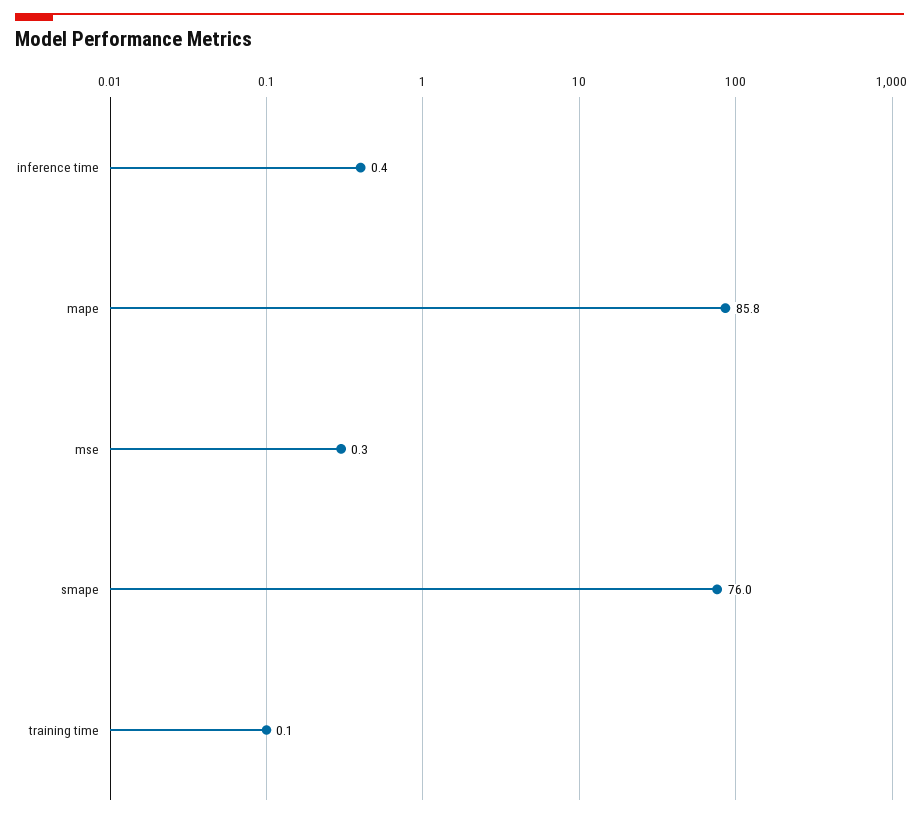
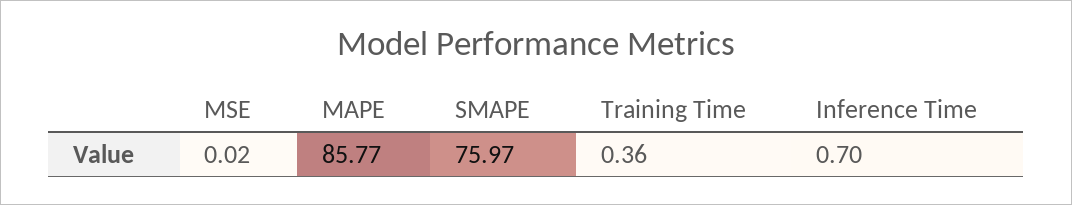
inference time: 0.4 -> 0.7
mse: 0.3 -> 0.02
training time: 0.1 -> 0.36

